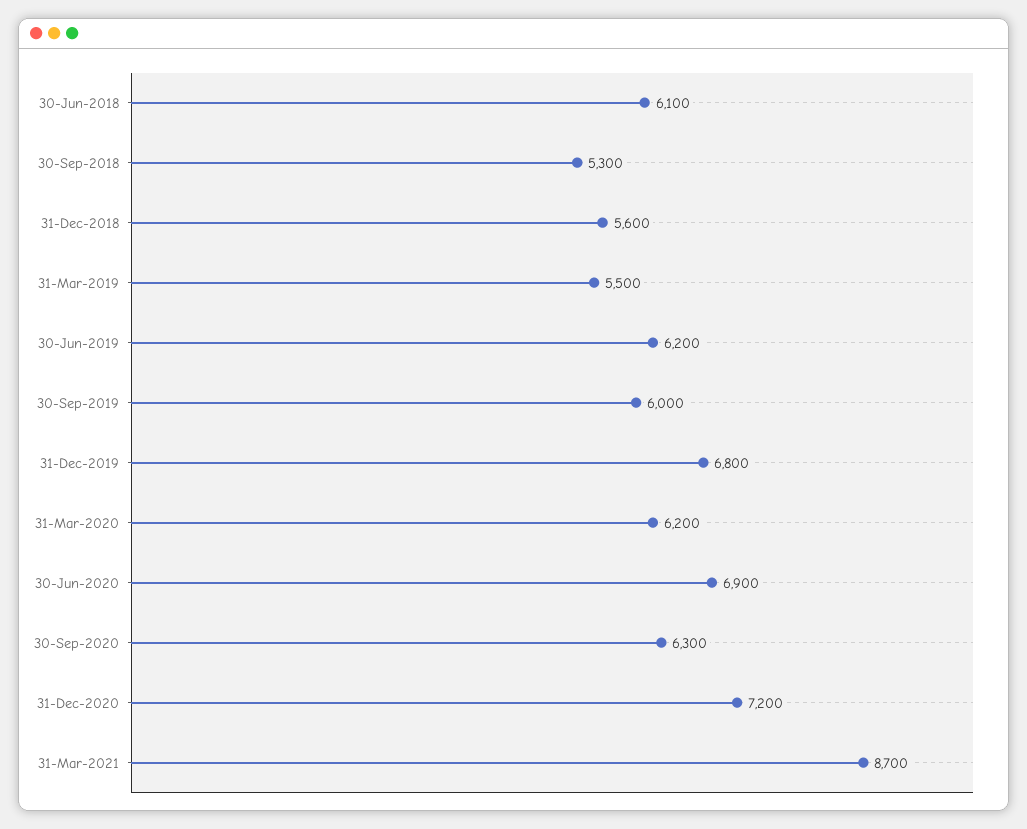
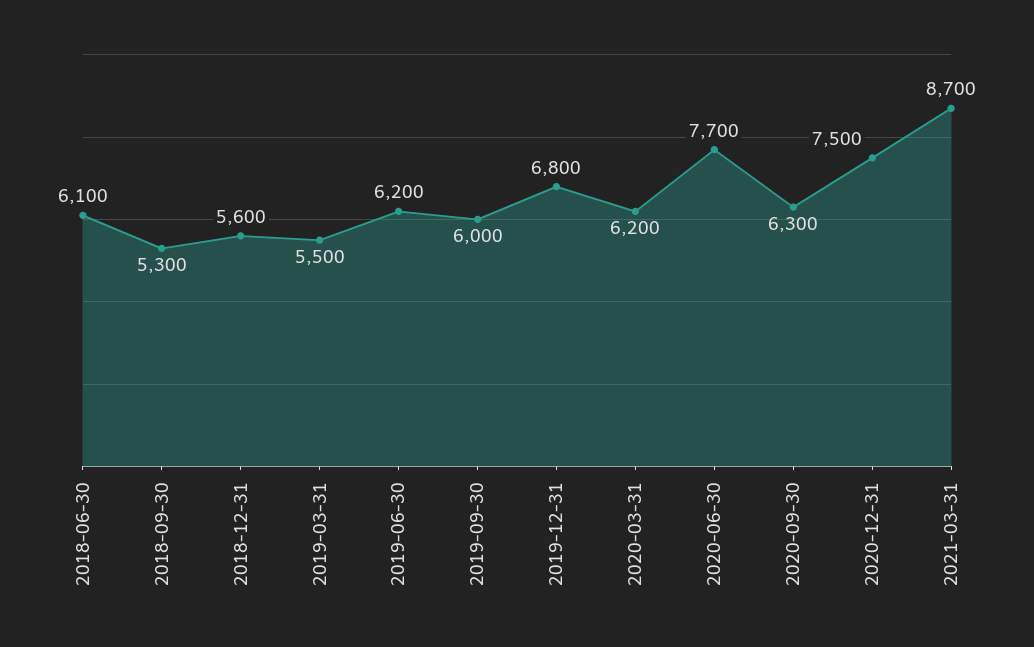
30-Jun-2020: 6900 -> 7700
31-Dec-2020: 7200 -> 7500

